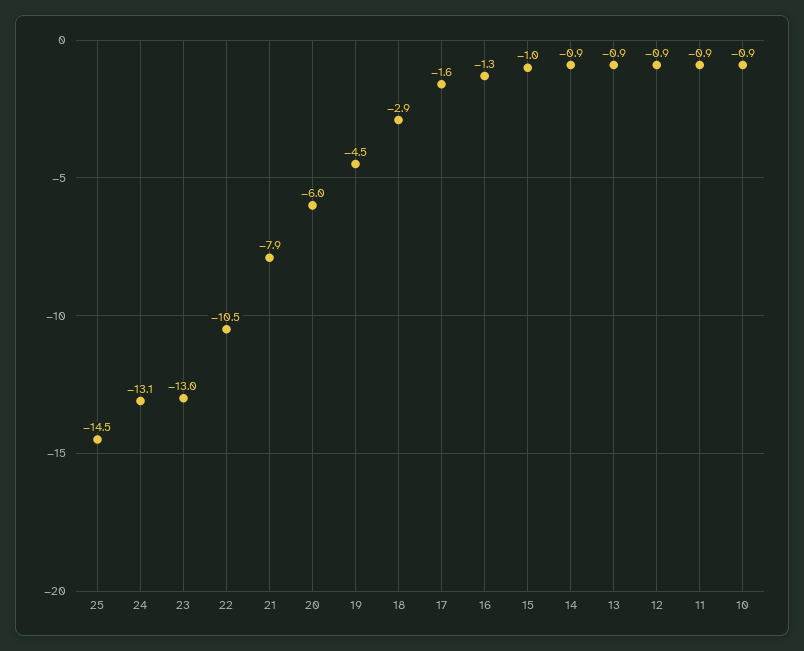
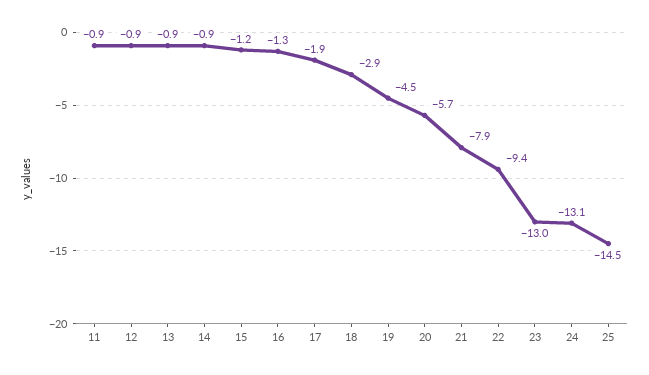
22: -10.5 -> -9.4
20: -6 -> -5.7
17: -1.6 -> -1.9
15: -1 -> -1.2
10: -0.9 -> none

